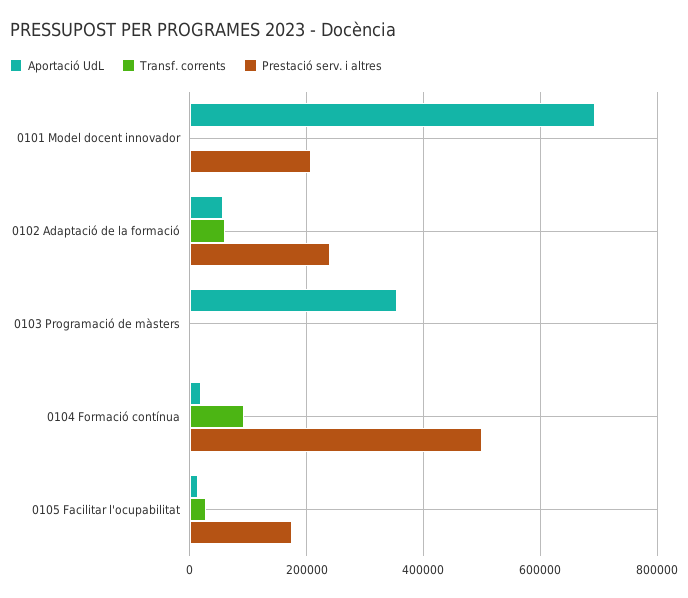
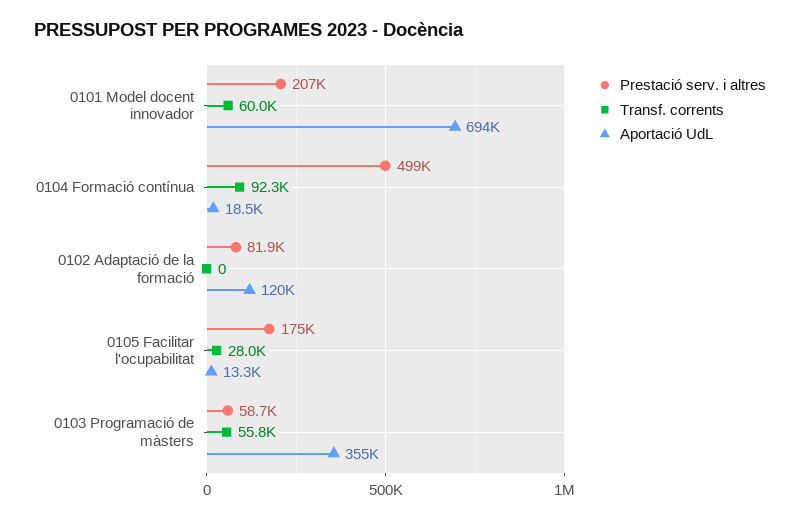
Transf. corrents, 0101 Model docent innovador: 0 -> 60000
Aportació UdL, 0102 Adaptació de la formació: 60000 -> 120000
Transf. corrents, 0102 Adaptació de la formació: 60000 -> 0
Prestació serv. i altres, 0102 Adaptació de la formació: 240000 -> 81900
Transf. corrents, 0103 Programació de màsters: 0 -> 55800
Prestació serv. i altres, 0103 Programació de màsters: 0 -> 58700

